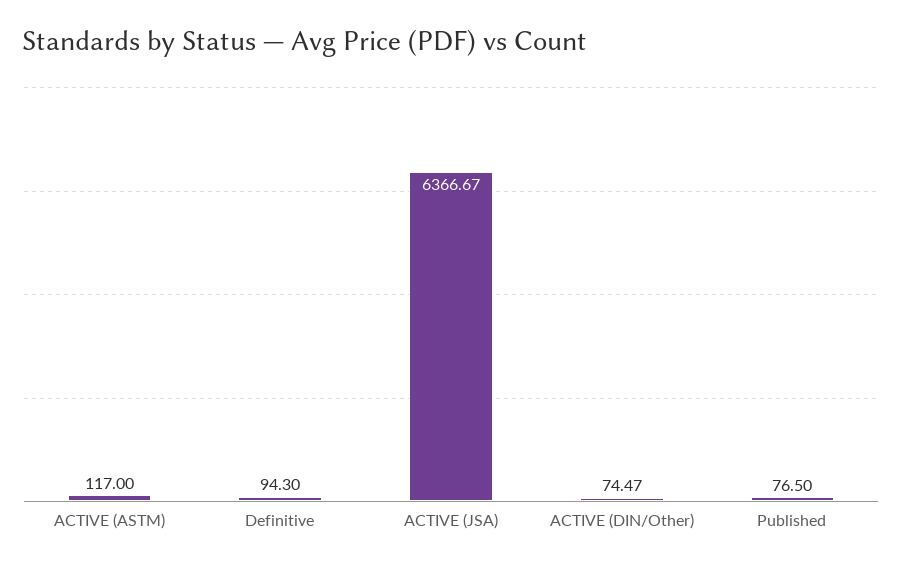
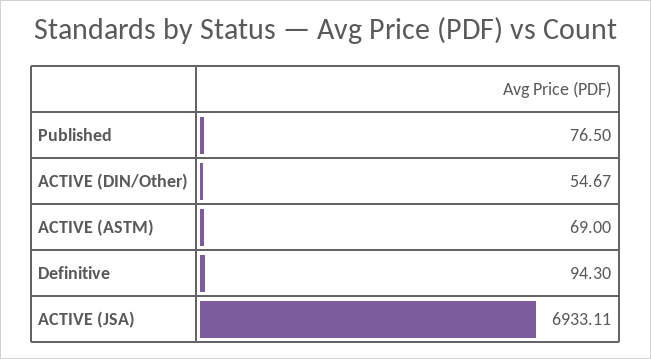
ACTIVE (ASTM): 117 -> 69
ACTIVE (JSA): 6366.67 -> 6933.11
ACTIVE (DIN/Other): 74.47 -> 54.67

